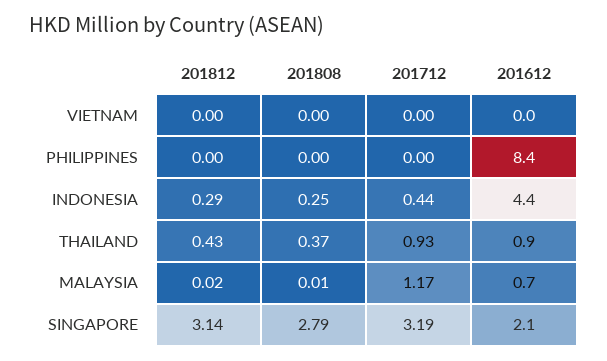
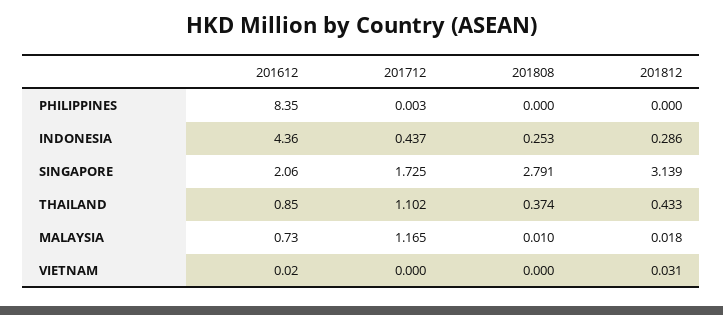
201812, VIETNAM: 0 -> 0.031
201712, THAILAND: 0.93 -> 1.102
201712, SINGAPORE: 3.19 -> 1.725

